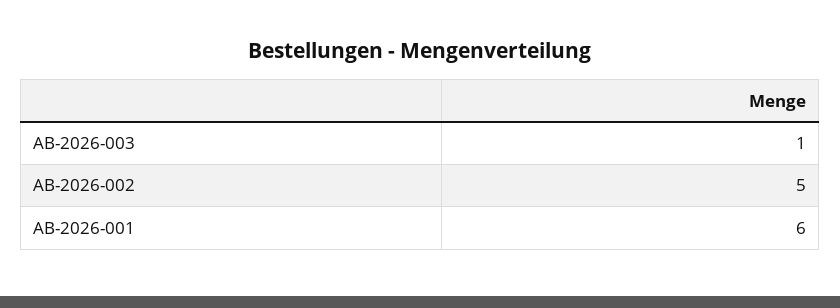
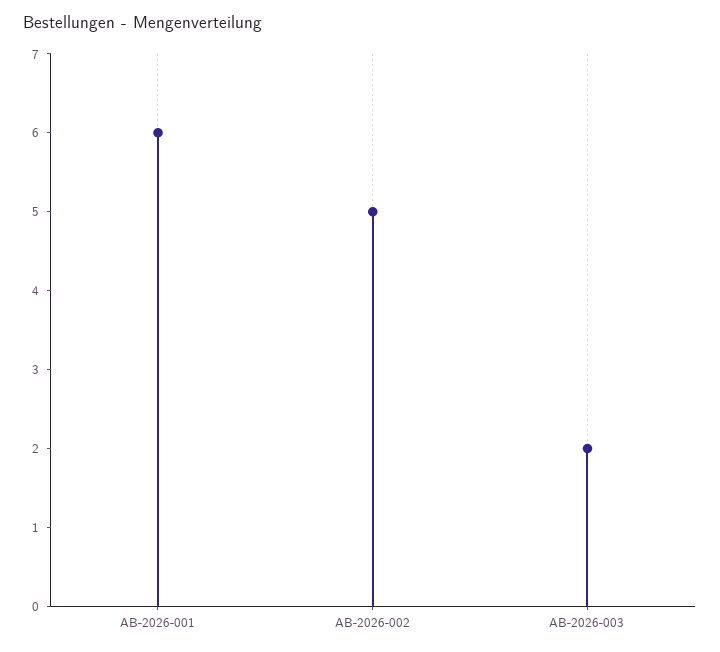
AB-2026-003: 1 -> 2

